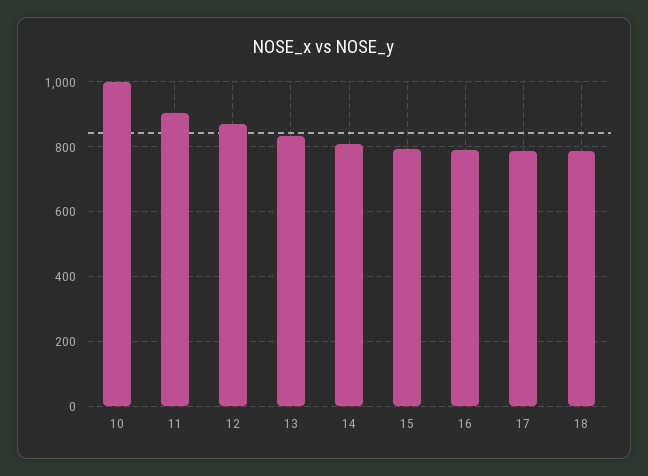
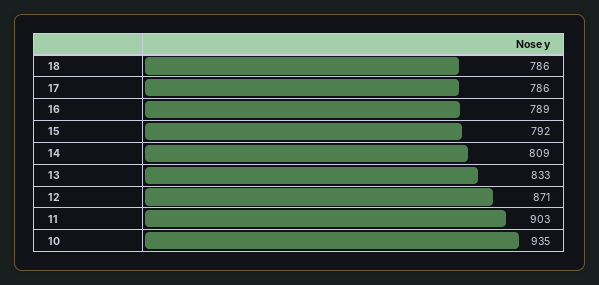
10: 1000 -> 935

